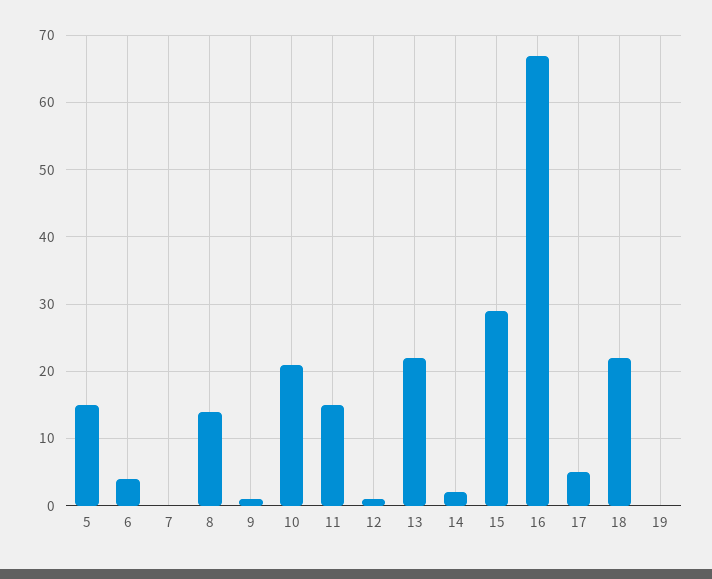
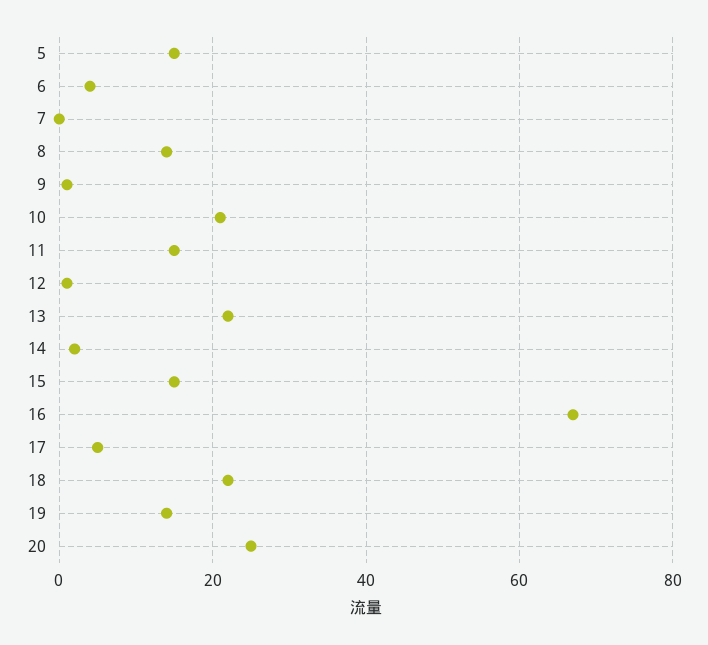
15: 29 -> 15
19: 0 -> 15
20: none -> 25

